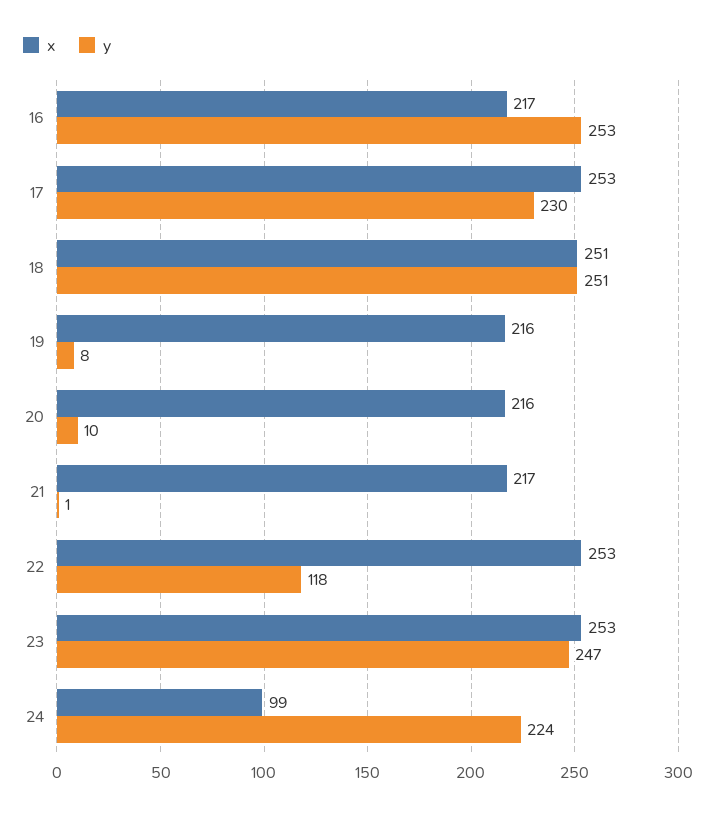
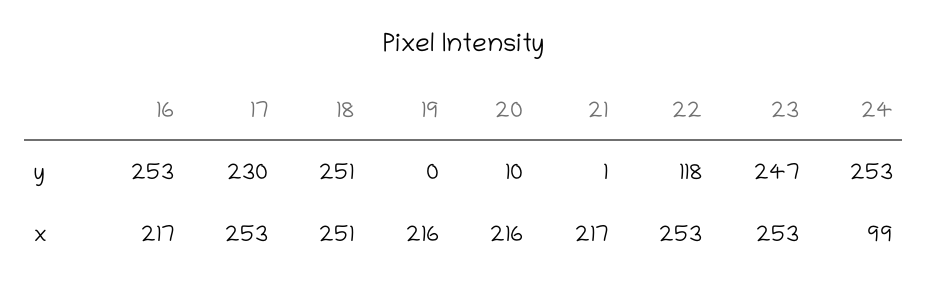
y, 19: 8 -> 0
y, 24: 224 -> 253

